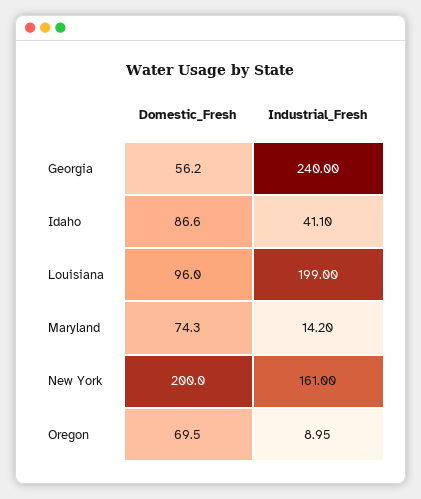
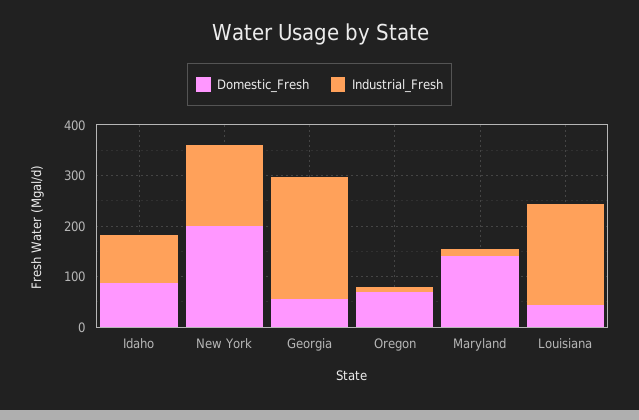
Industrial_Fresh, Idaho: 41.1 -> 100
Domestic_Fresh, Louisiana: 96 -> 40
Domestic_Fresh, Maryland: 74.3 -> 140

